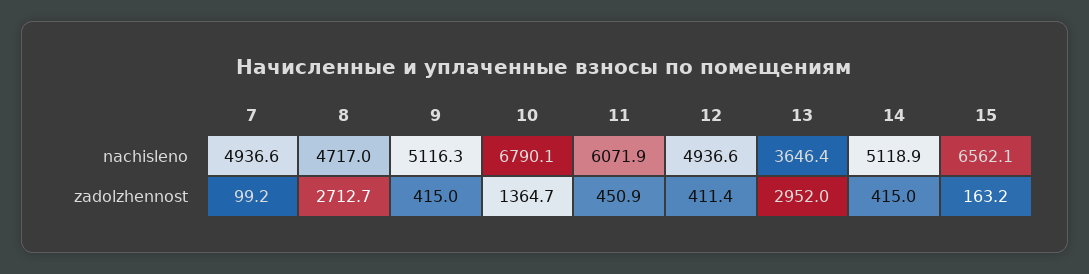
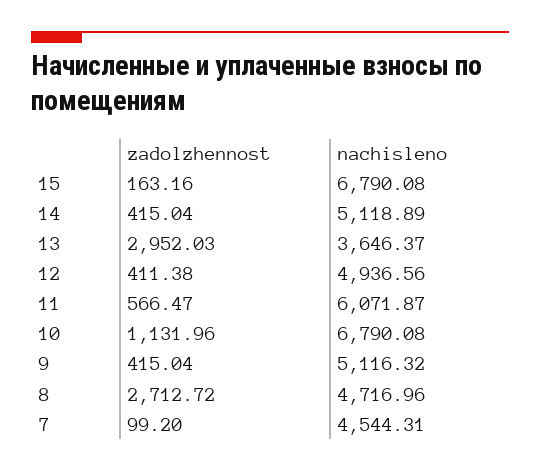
7, nachisleno: 4936.6 -> 4544.31
15, nachisleno: 6562.1 -> 6790.08
10, zadolzhennost: 1364.7 -> 1131.96
11, zadolzhennost: 450.9 -> 566.47

